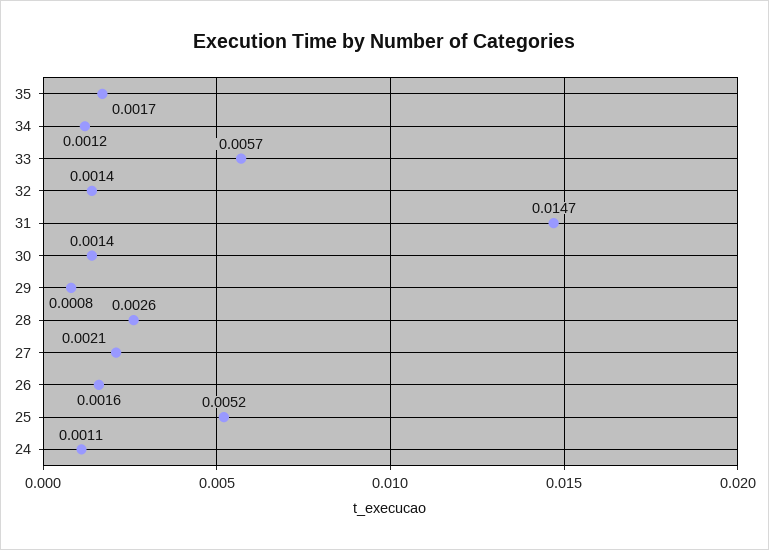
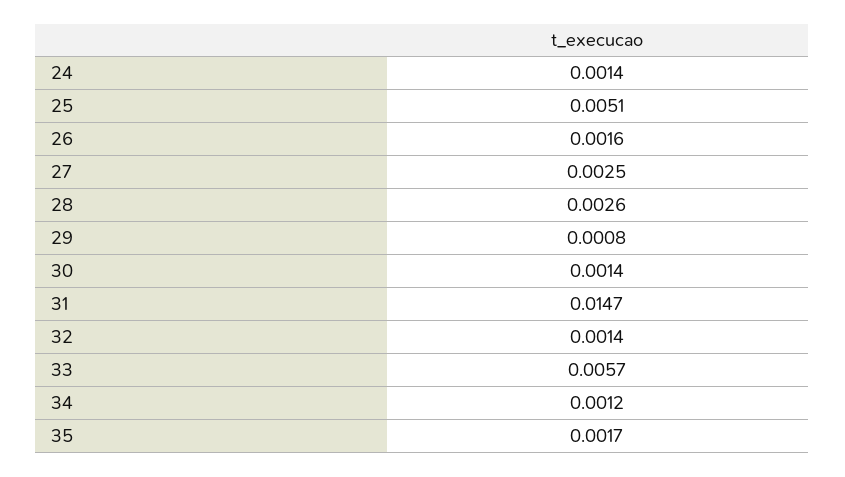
27: 0.0021 -> 0.0025
25: 0.0052 -> 0.0051
24: 0.0011 -> 0.0014

